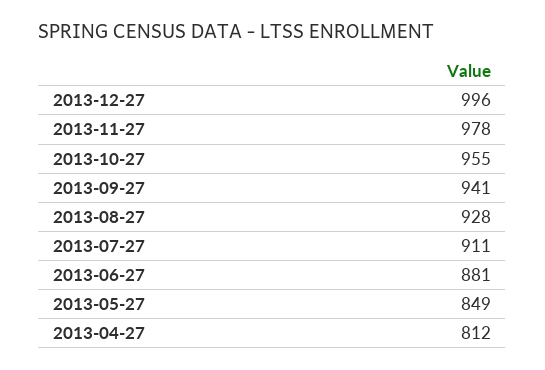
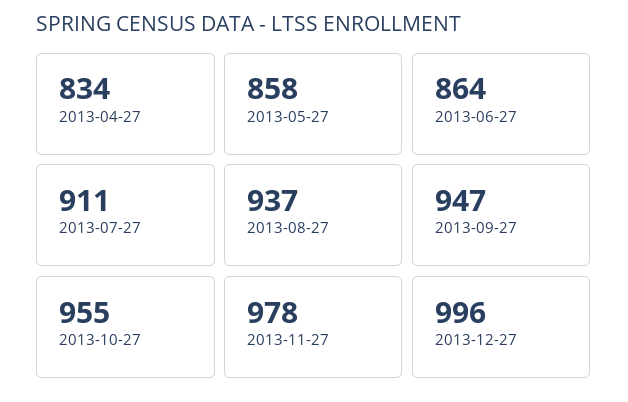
2013-09-27: 941 -> 947
2013-08-27: 928 -> 937
2013-06-27: 881 -> 864
2013-05-27: 849 -> 858
2013-04-27: 812 -> 834

